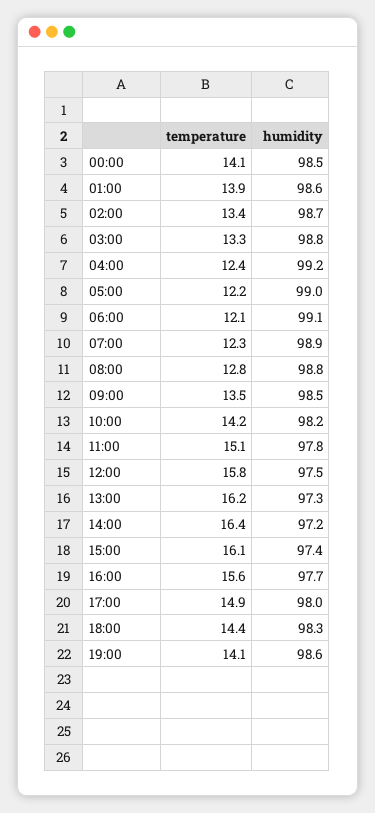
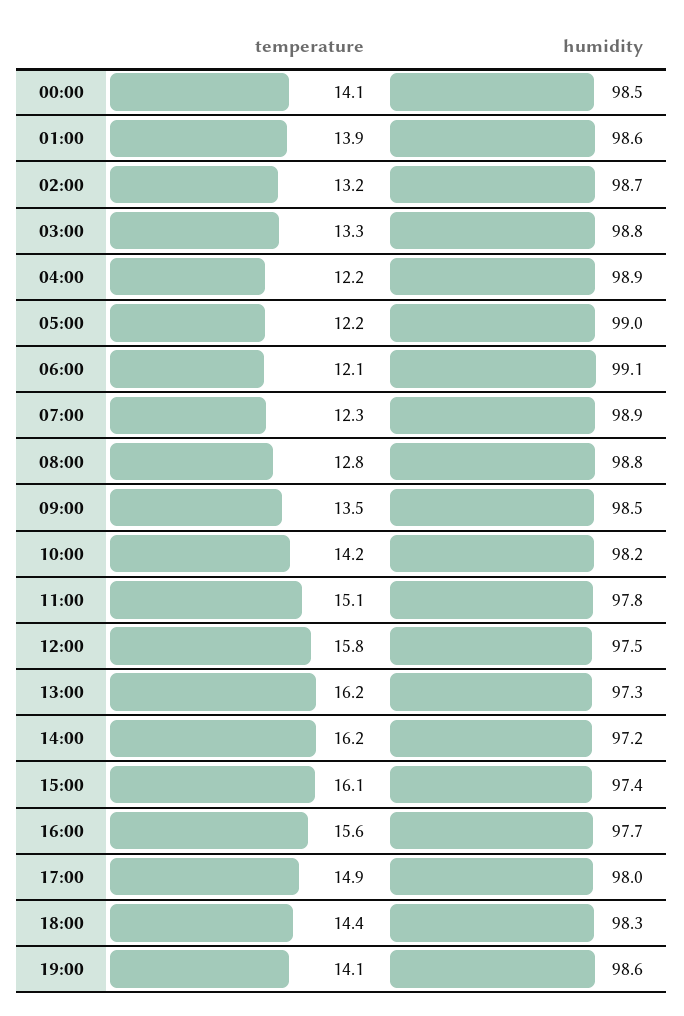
temperature, 02:00: 13.4 -> 13.2
temperature, 04:00: 12.4 -> 12.2
humidity, 04:00: 99.2 -> 98.9
temperature, 14:00: 16.4 -> 16.2

